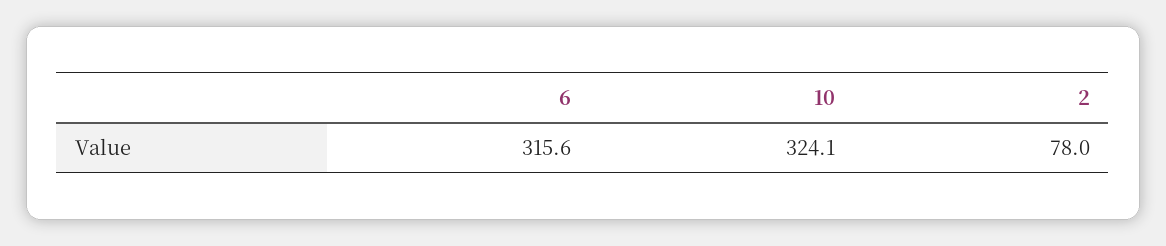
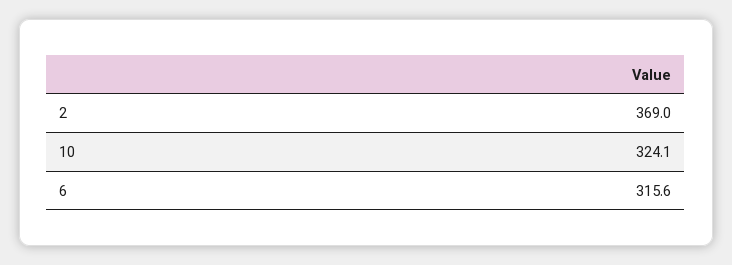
2: 78 -> 369

